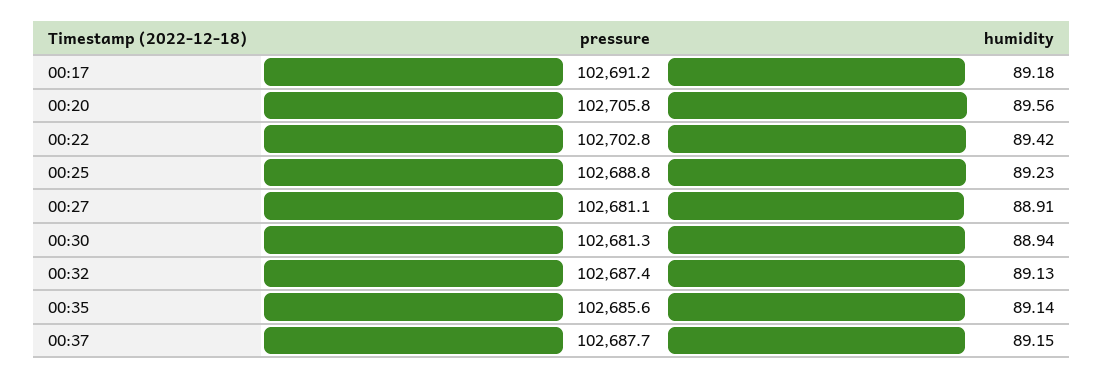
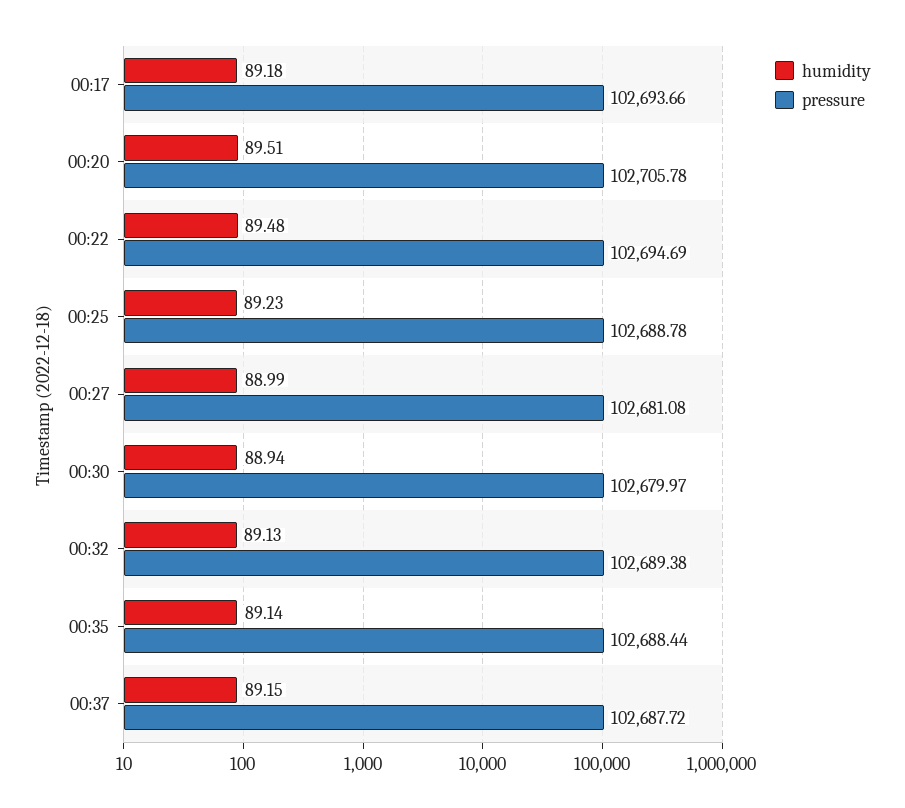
pressure, 00:17: 102691.2 -> 102693.66
humidity, 00:20: 89.56 -> 89.51
pressure, 00:22: 102702.8 -> 102694.69
humidity, 00:22: 89.42 -> 89.48
humidity, 00:27: 88.91 -> 88.99
pressure, 00:30: 102681.3 -> 102679.97
pressure, 00:32: 102687.4 -> 102689.38
pressure, 00:35: 102685.6 -> 102688.44

